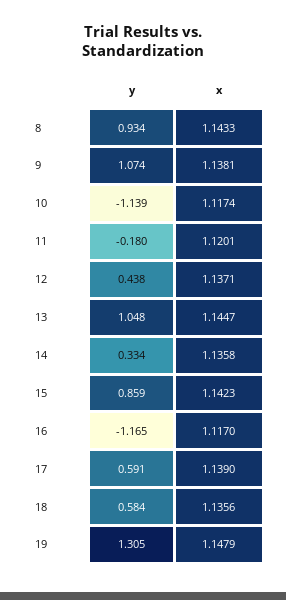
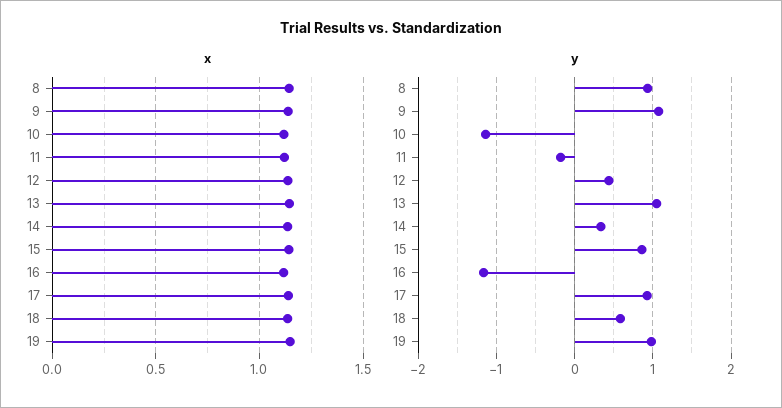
y, 17: 0.591 -> 0.9
y, 19: 1.305 -> 1

